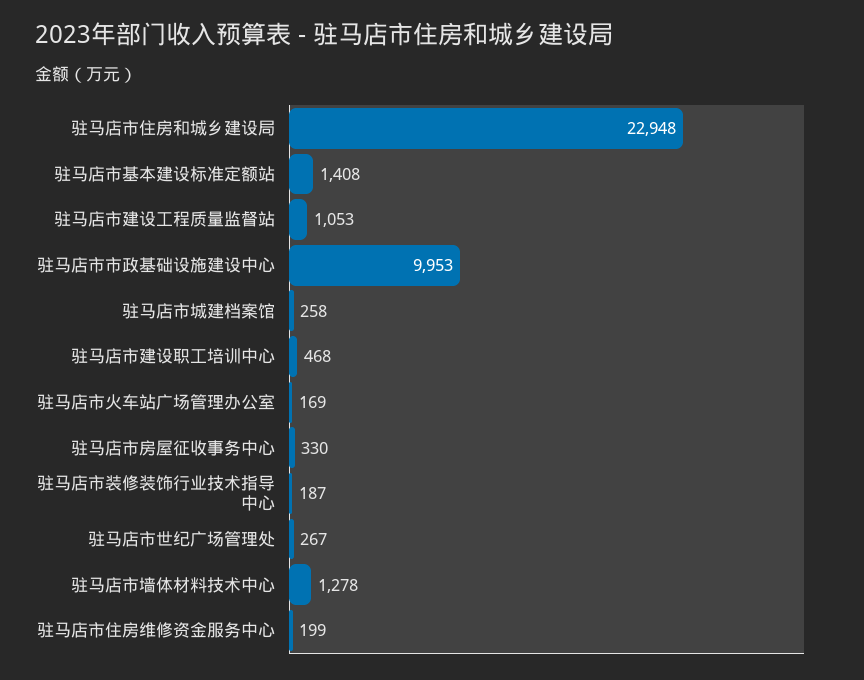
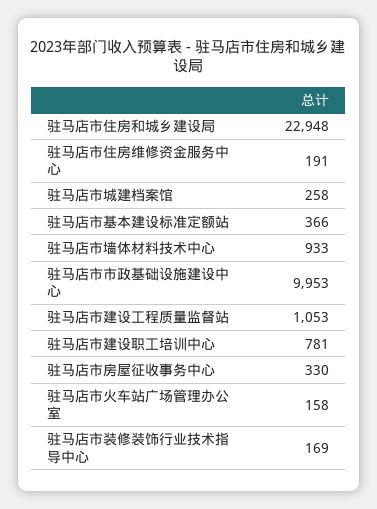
驻马店市基本建设标准定额站: 1408 -> 366
驻马店市建设职工培训中心: 468 -> 781
驻马店市火车站广场管理办公室: 169 -> 158
驻马店市装修装饰行业技术指导中心: 187 -> 169
驻马店市世纪广场管理处: 267 -> none
驻马店市墙体材料技术中心: 1278 -> 933
驻马店市住房维修资金服务中心: 199 -> 191

